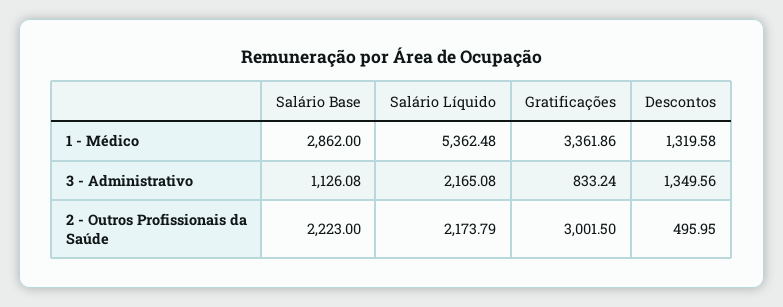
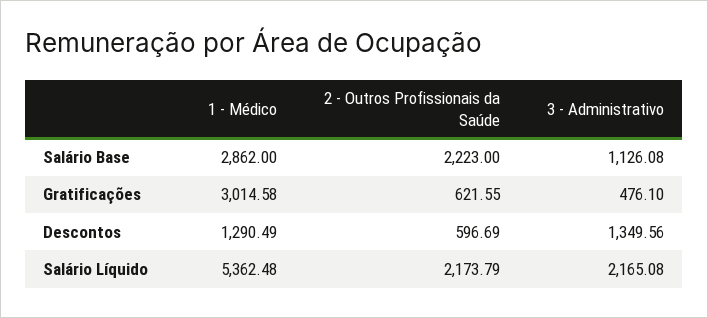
Gratificações, 1 - Médico: 3361.86 -> 3014.58
Descontos, 1 - Médico: 1319.58 -> 1290.49
Gratificações, 3 - Administrativo: 833.24 -> 476.1
Gratificações, 2 - Outros Profissionais da Saúde: 3001.5 -> 621.55
Descontos, 2 - Outros Profissionais da Saúde: 495.95 -> 596.69

